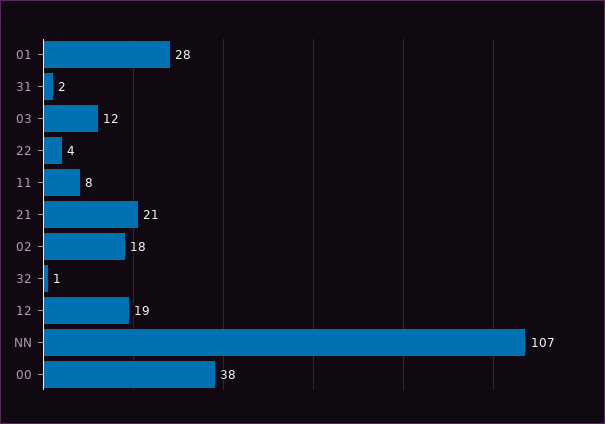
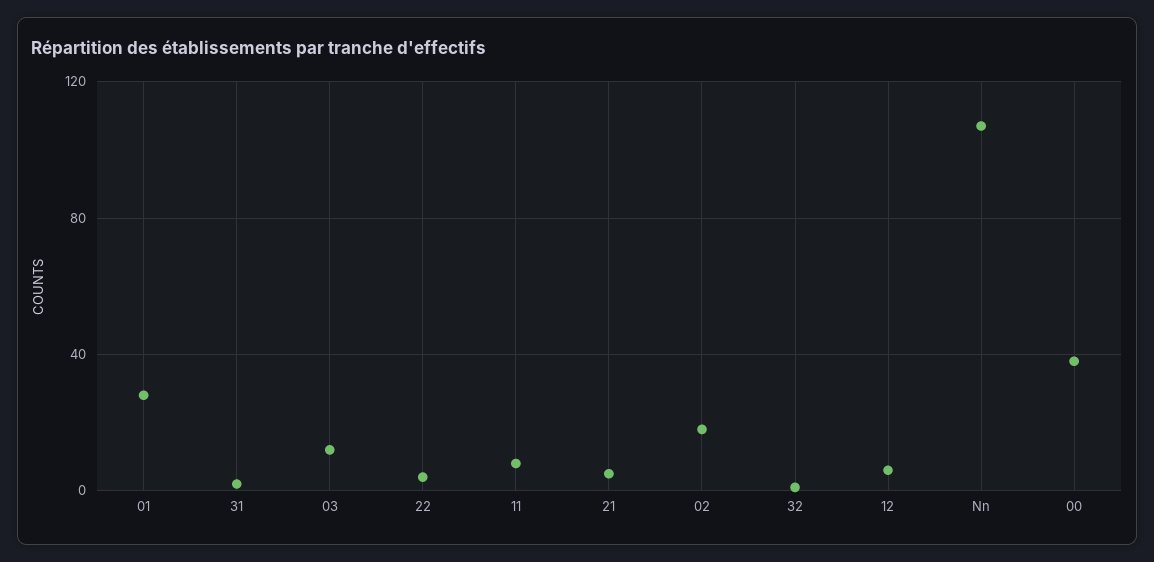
21: 21 -> 5
12: 19 -> 5

